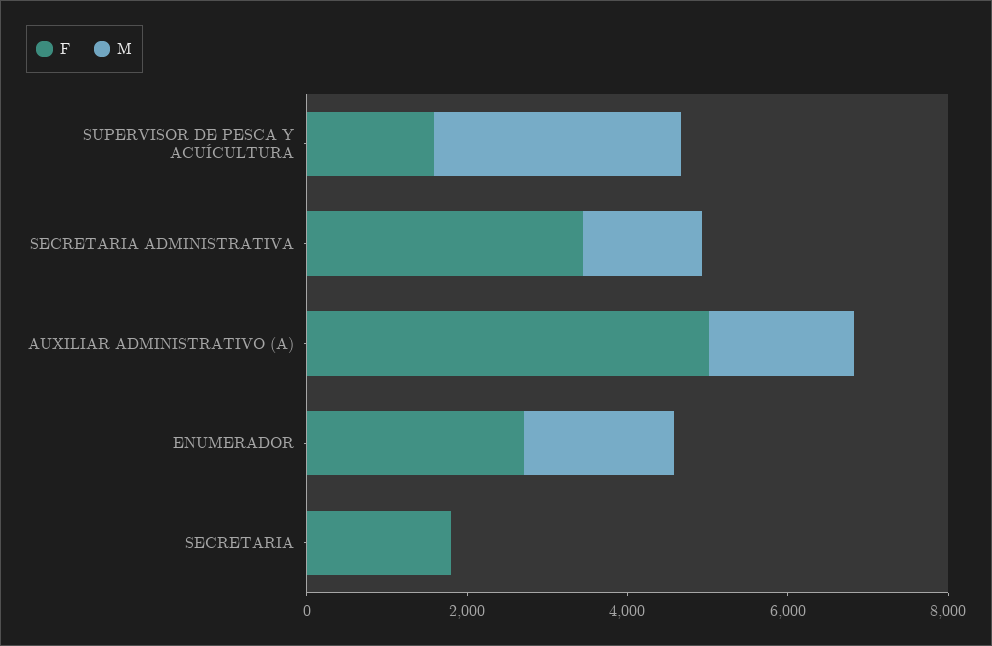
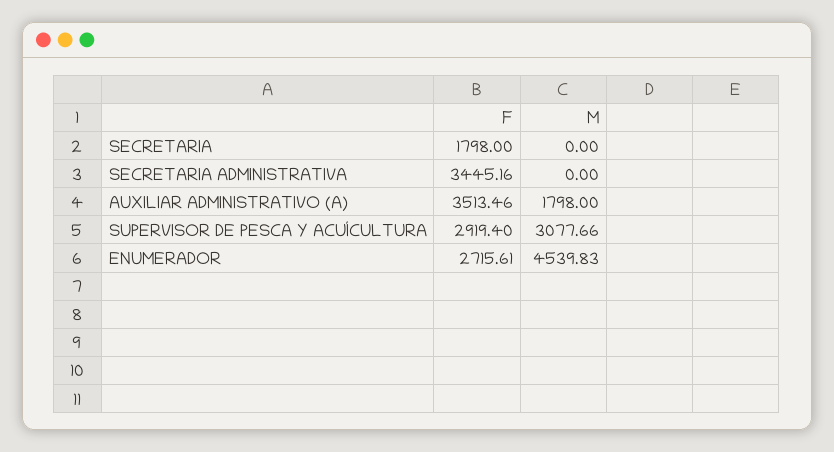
F, SUPERVISOR DE PESCA Y ACUÍCULTURA: 1500 -> 2919.4
M, SECRETARIA ADMINISTRATIVA: 1500 -> 0
F, AUXILIAR ADMINISTRATIVO (A): 5000 -> 3513.46
M, ENUMERADOR: 2000 -> 4539.83

